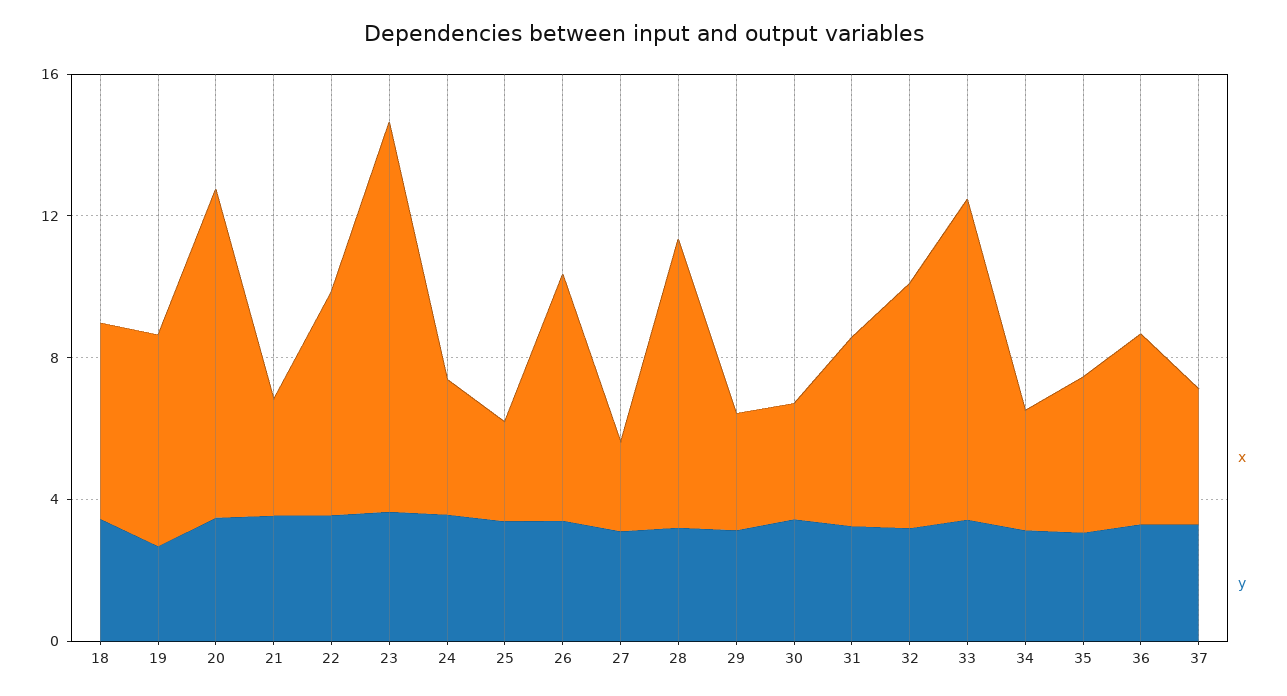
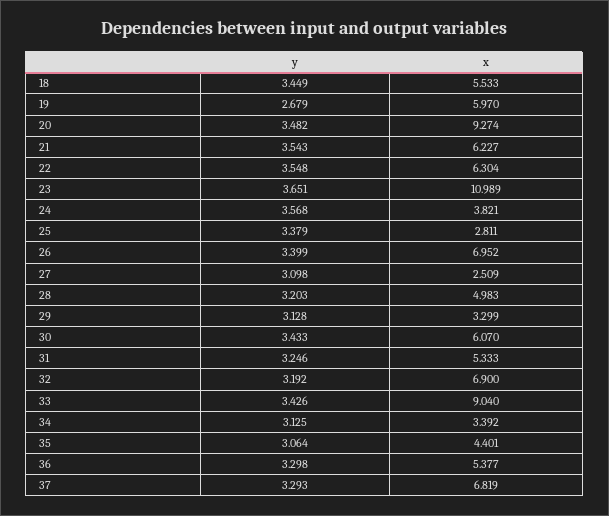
x, 21: 3 -> 6.227
x, 28: 8 -> 4.983
x, 30: 3 -> 6.07
x, 37: 4 -> 6.819

